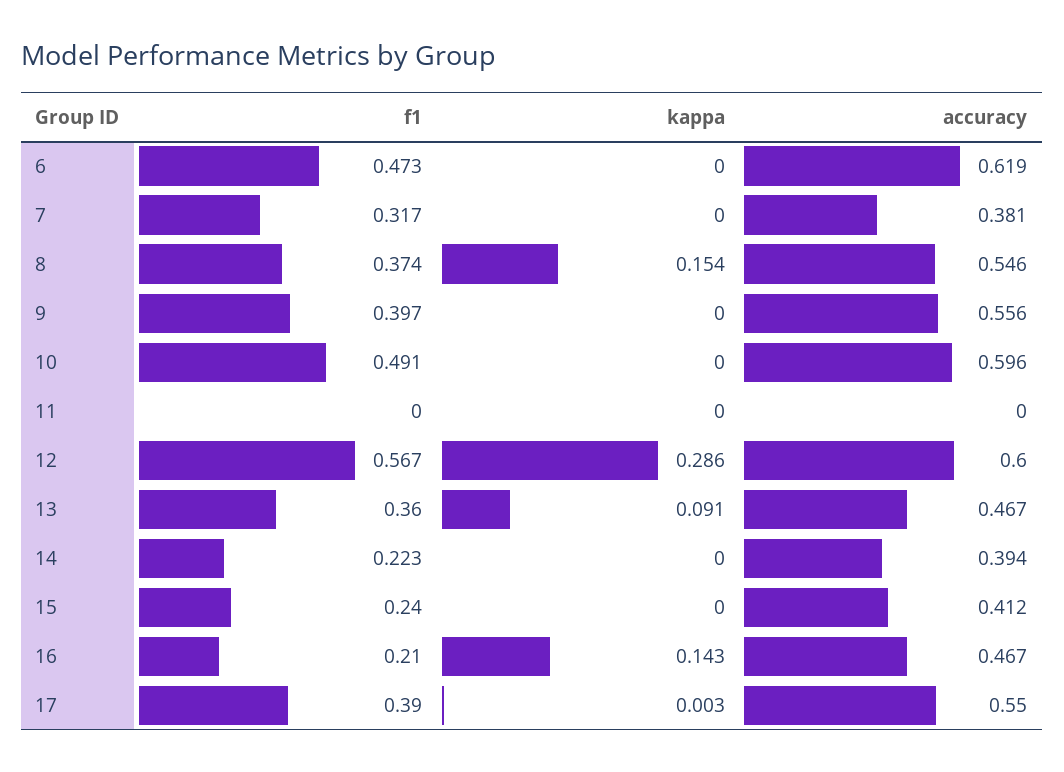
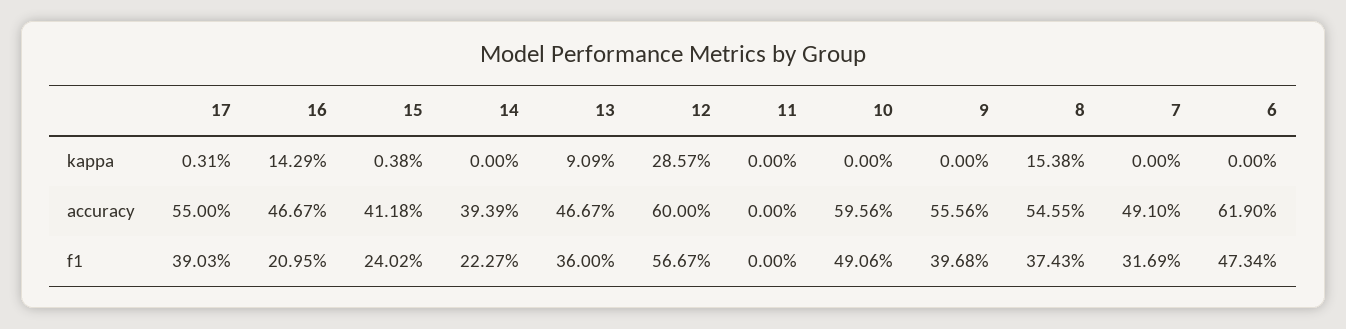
accuracy, 7: 0.381 -> 0.491
kappa, 15: 0 -> 0.0038

